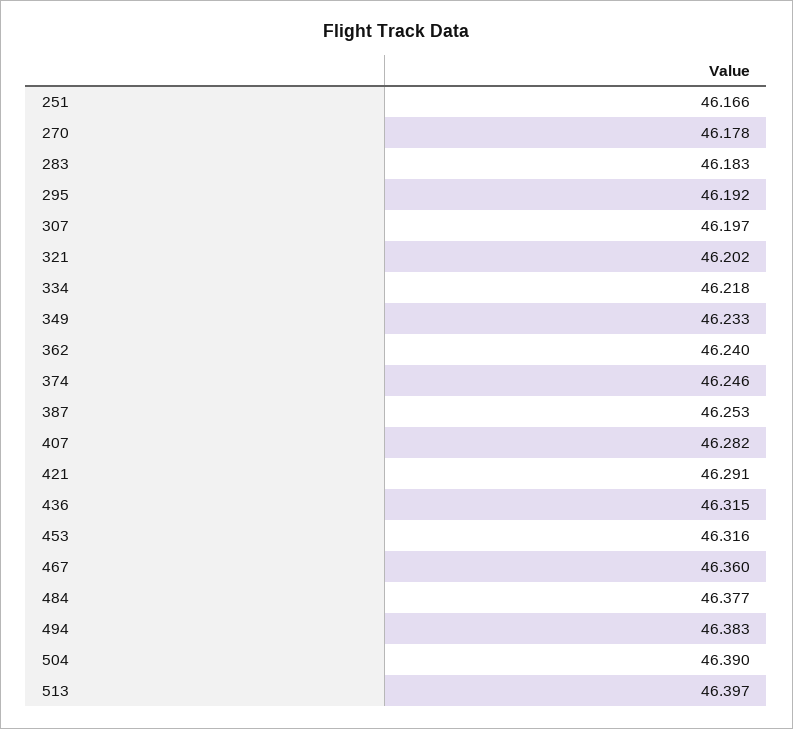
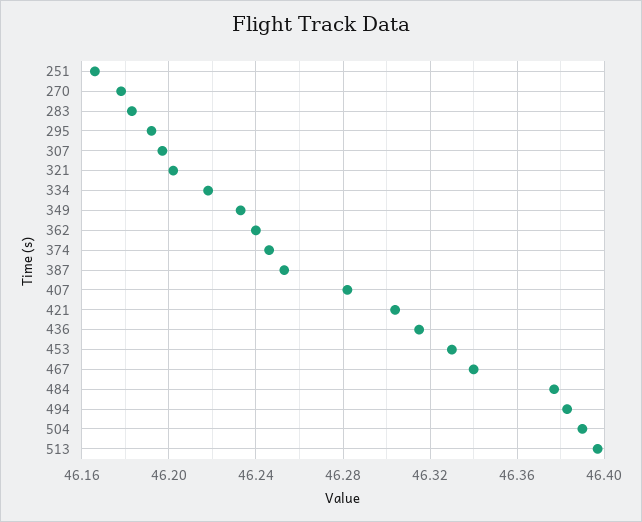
421: 46.291 -> 46.305
453: 46.316 -> 46.33
467: 46.36 -> 46.34

